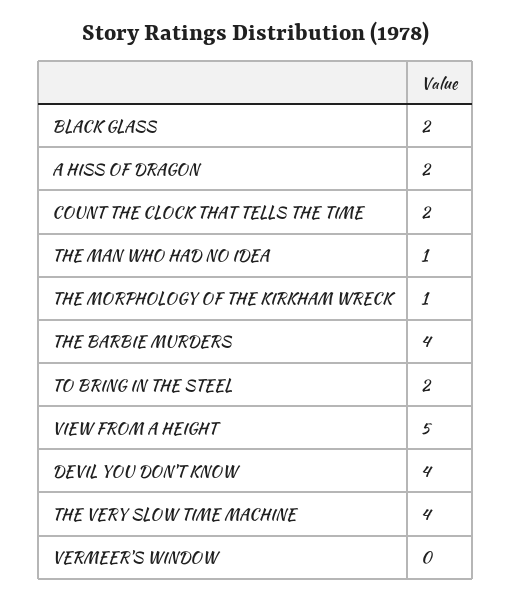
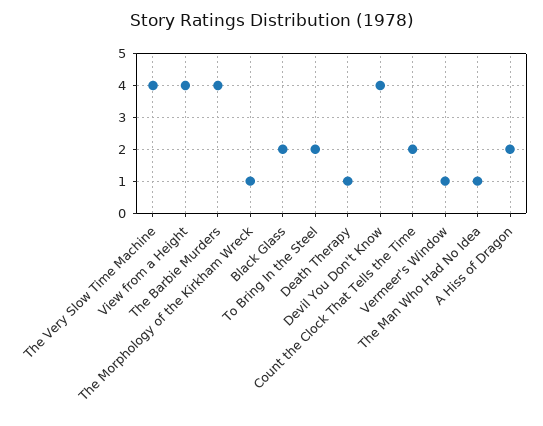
VIEW FROM A HEIGHT: 5 -> 4
VERMEER'S WINDOW: 0 -> 1
Death Therapy: none -> 1

